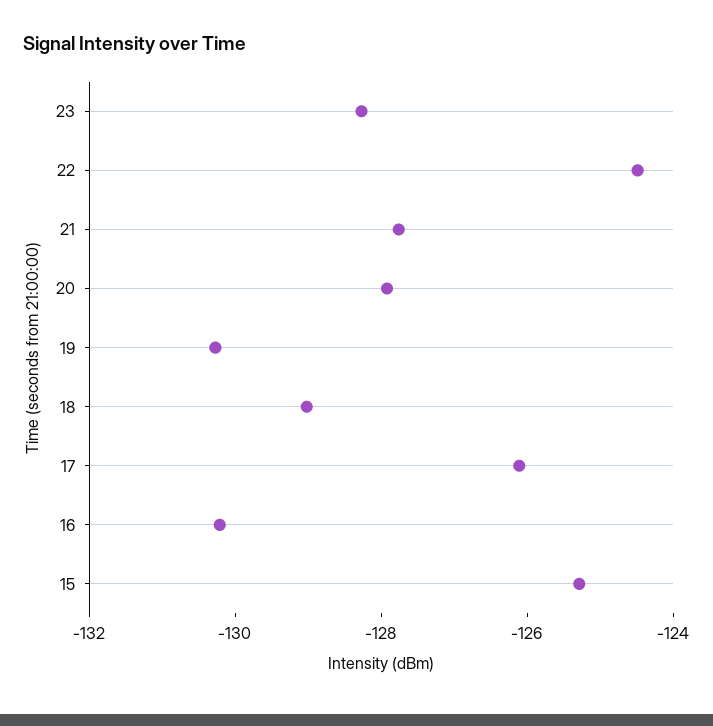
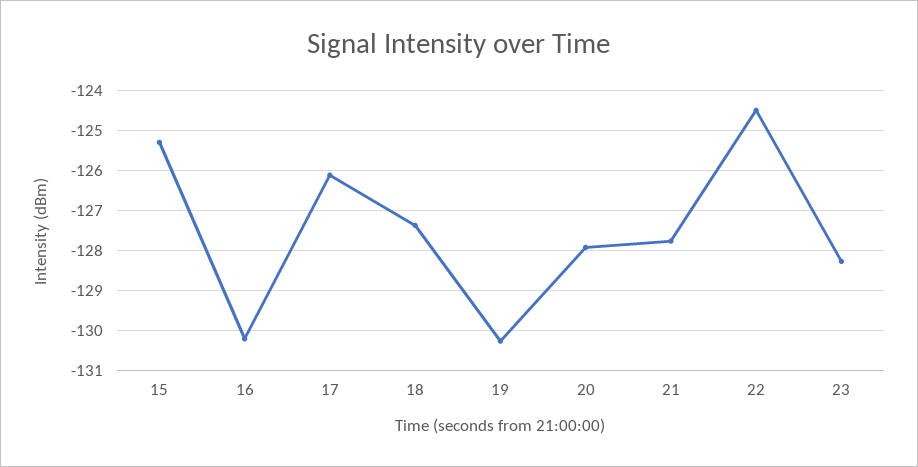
18: -129 -> -127.4

